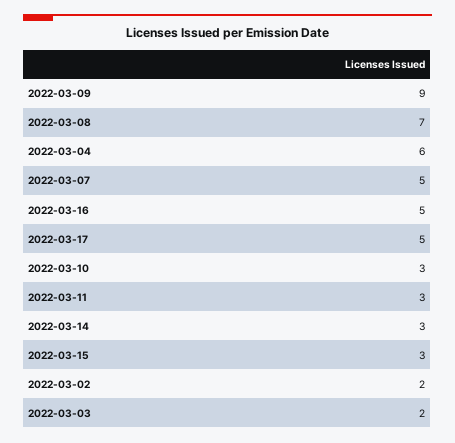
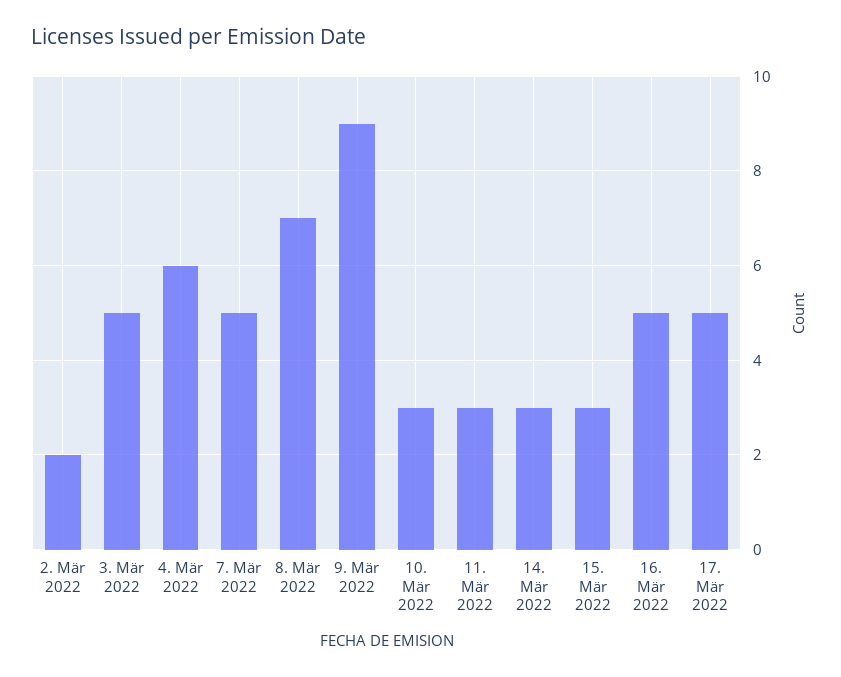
2022-03-03: 2 -> 5

